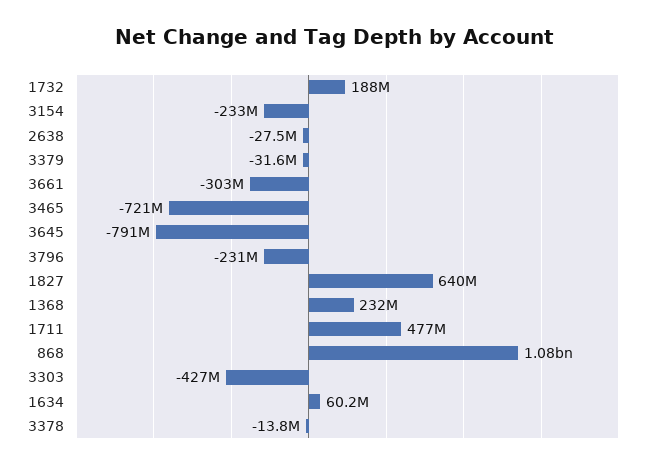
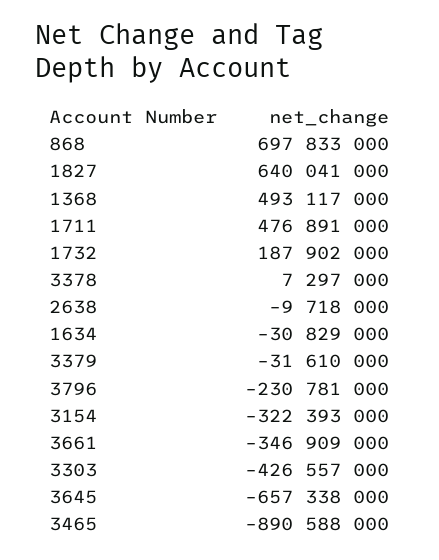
3154: -233000000 -> -322393000
2638: -27500000 -> -9718000
3661: -303000000 -> -346909000
3465: -721000000 -> -890588000
3645: -791000000 -> -657338000
1368: 232000000 -> 493117000
868: 1080000000 -> 697833000
1634: 60200000 -> -30829000
3378: -13800000 -> 7297000

